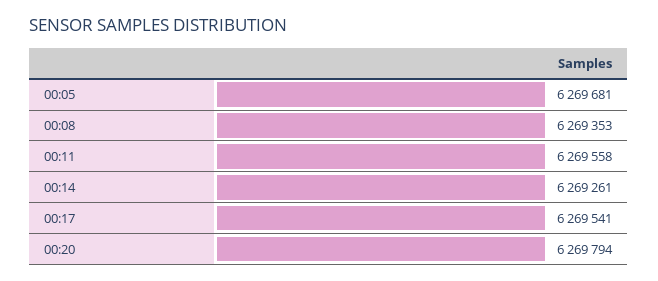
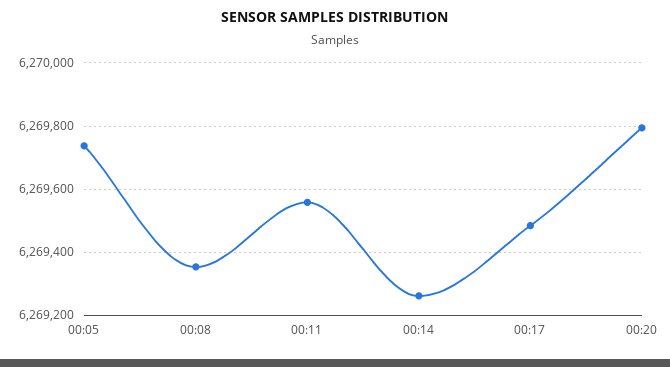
00:05: 6269681 -> 6269740
00:17: 6269541 -> 6269480

